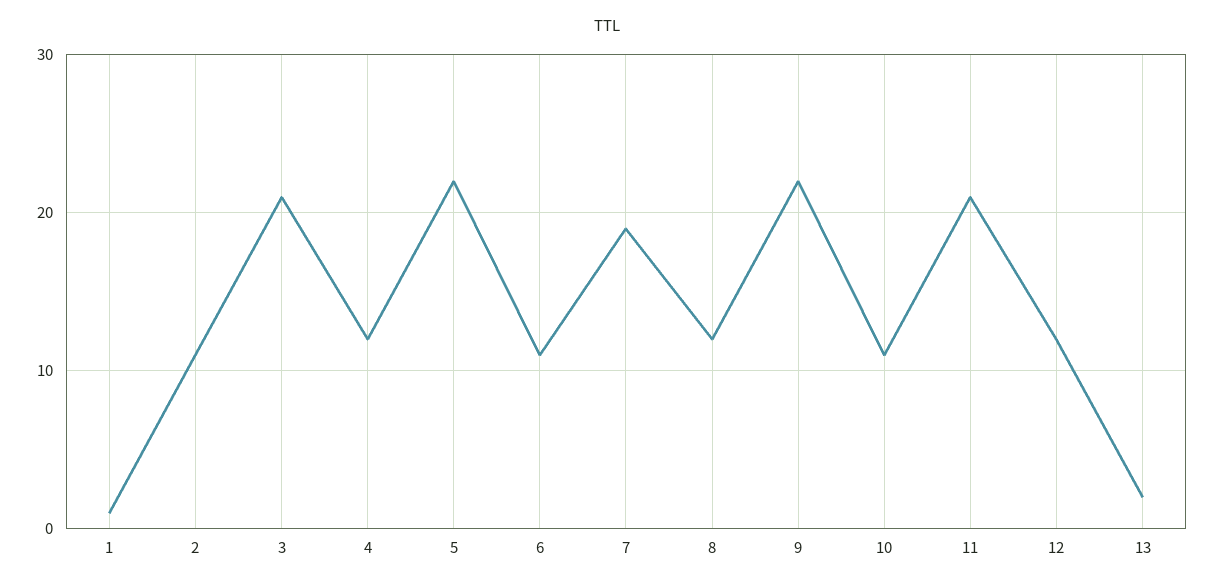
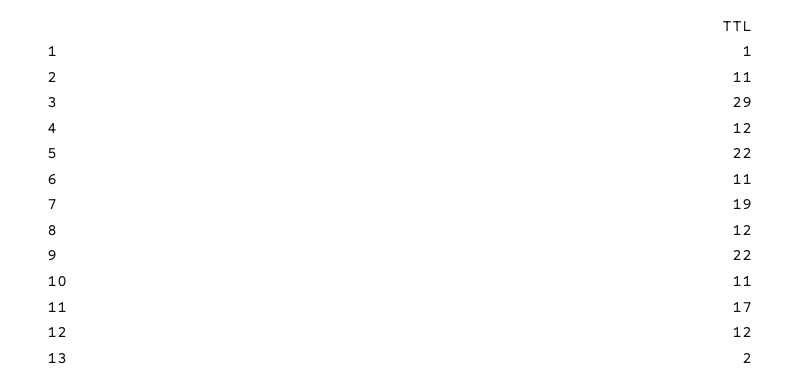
3: 21 -> 29
11: 21 -> 17

